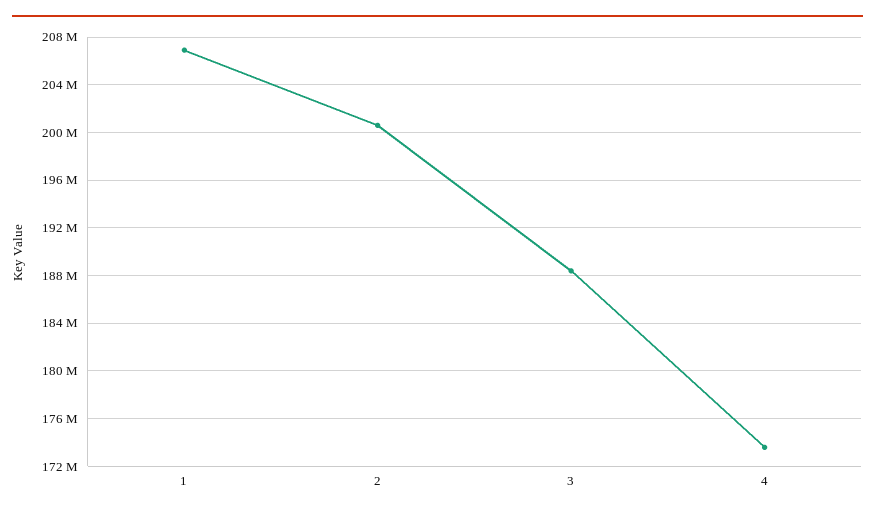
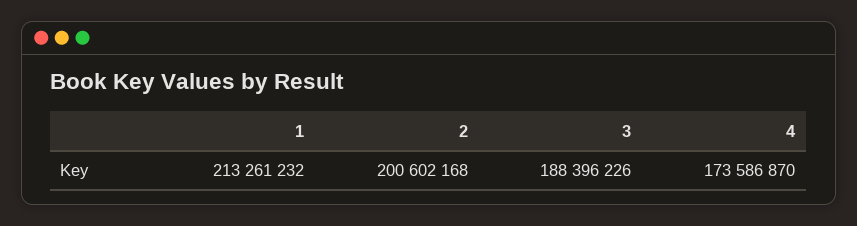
1: 207000000 -> 213261232

